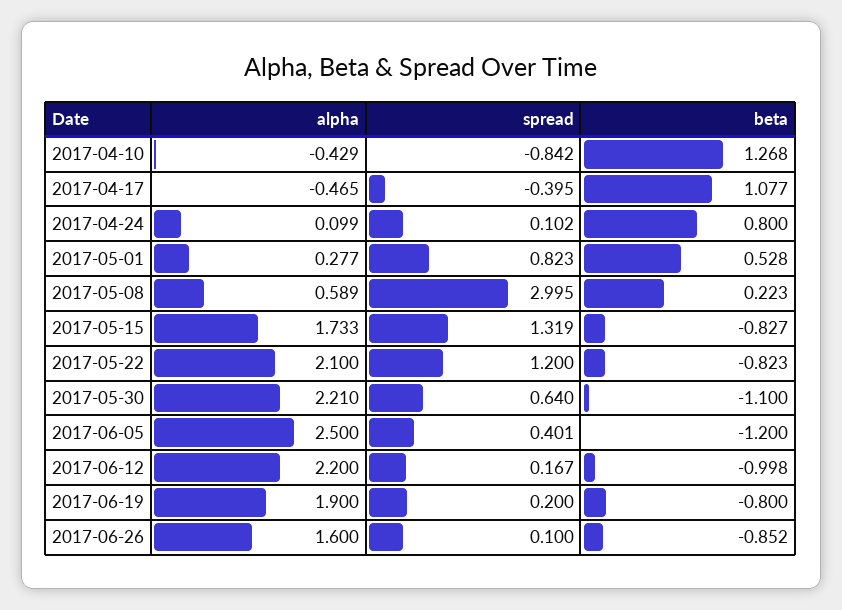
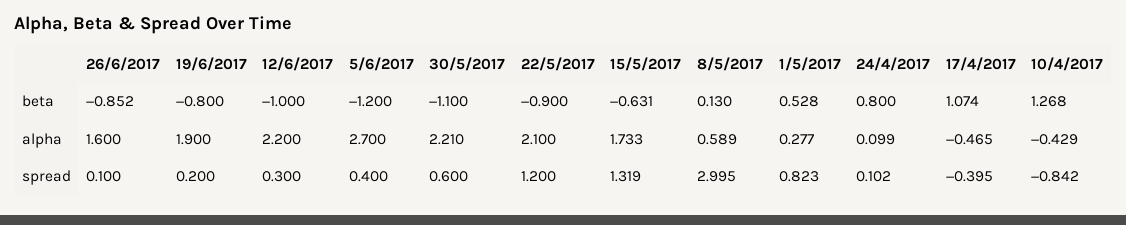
beta, 2017-04-17: 1.077 -> 1.074
beta, 2017-05-08: 0.223 -> 0.13
beta, 2017-05-15: -0.827 -> -0.631
beta, 2017-05-22: -0.823 -> -0.9
spread, 2017-05-30: 0.64 -> 0.6
alpha, 2017-06-05: 2.5 -> 2.7
spread, 2017-06-05: 0.401 -> 0.4
spread, 2017-06-12: 0.167 -> 0.3
beta, 2017-06-12: -0.998 -> -1

